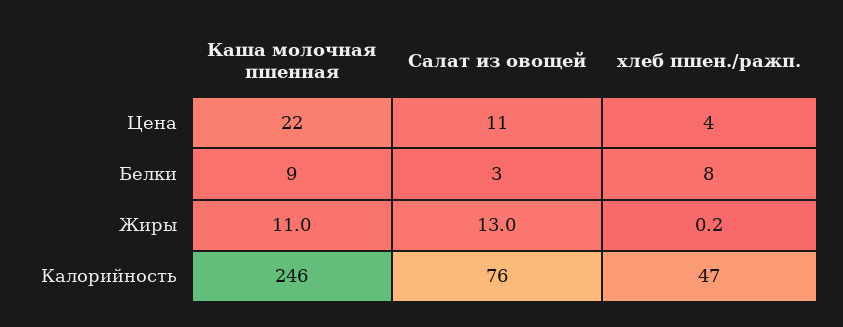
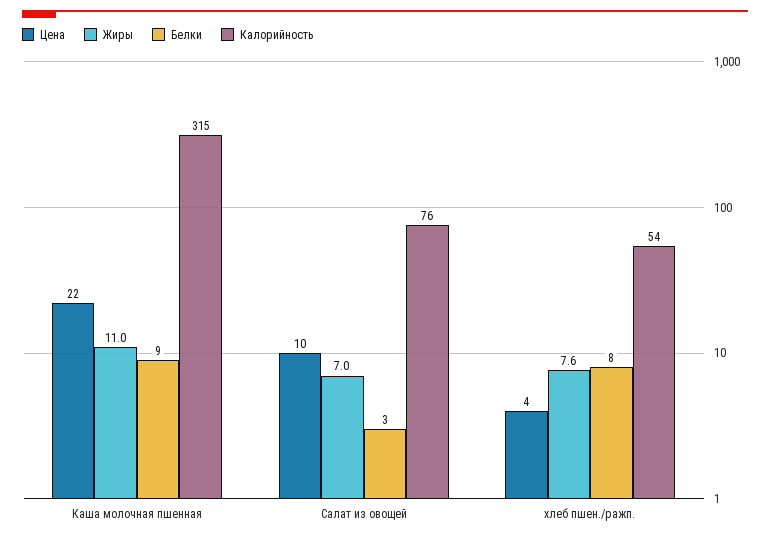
Цена, Салат из овощей: 11 -> 10
Жиры, Салат из овощей: 13 -> 7
Жиры, хлеб пшен./ражп.: 0.2 -> 7.6
Калорийность, Каша молочная пшенная: 246 -> 315
Калорийность, хлеб пшен./ражп.: 47 -> 54

